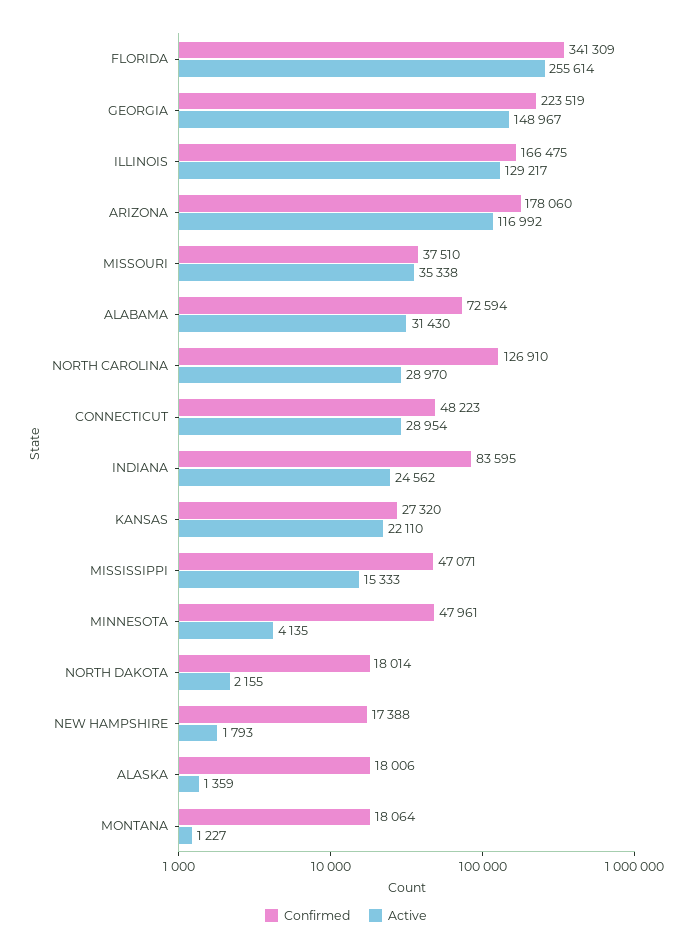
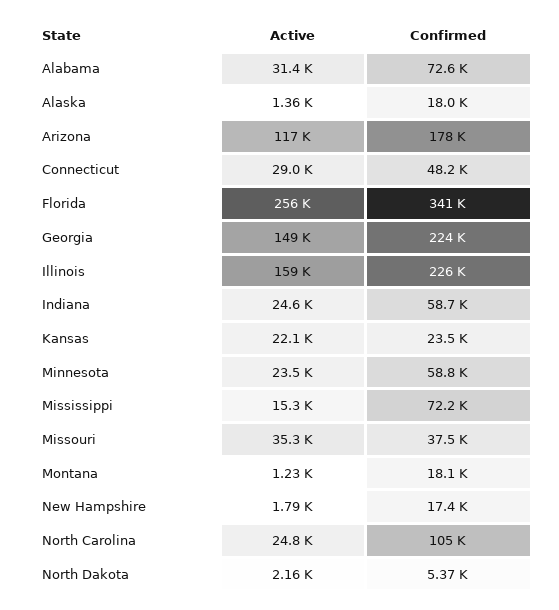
Confirmed, ILLINOIS: 166475 -> 226000
Active, ILLINOIS: 129217 -> 159000
Confirmed, NORTH CAROLINA: 126910 -> 105000
Active, NORTH CAROLINA: 28970 -> 24800
Confirmed, INDIANA: 83595 -> 58700
Confirmed, KANSAS: 27320 -> 23500
Confirmed, MISSISSIPPI: 47071 -> 72200
Confirmed, MINNESOTA: 47961 -> 58800
Active, MINNESOTA: 4135 -> 23500
Confirmed, NORTH DAKOTA: 18014 -> 5370

